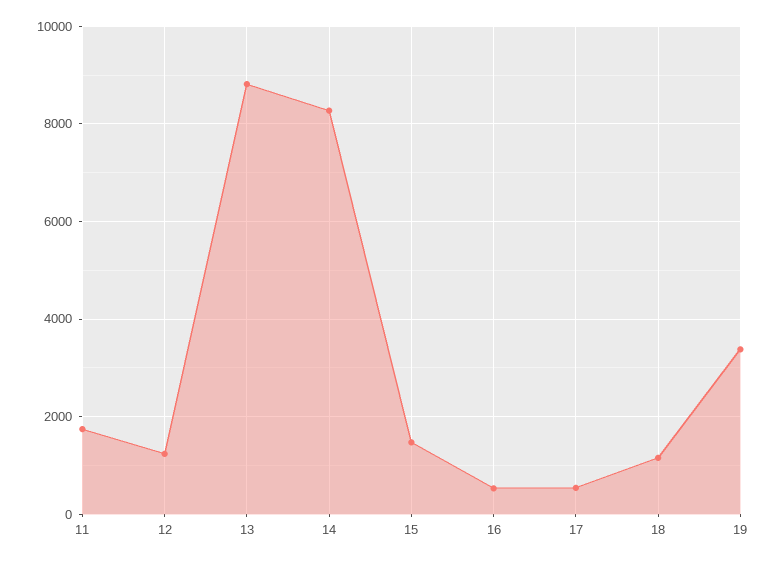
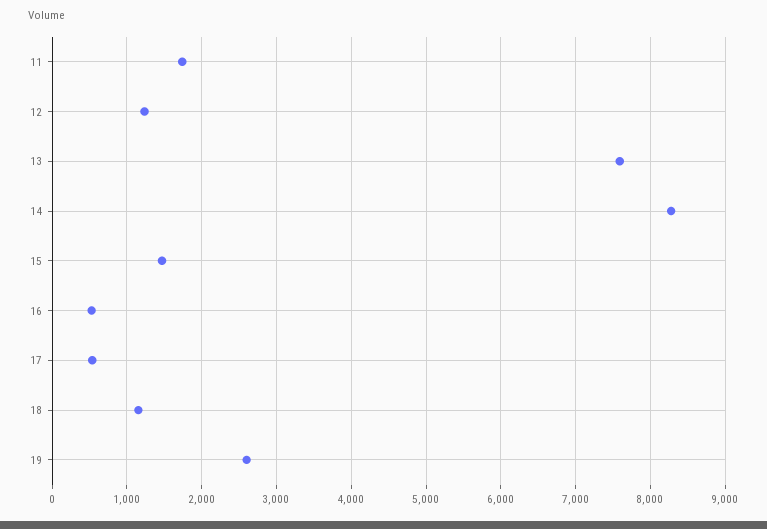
13: 8800 -> 7600
19: 3400 -> 2600

